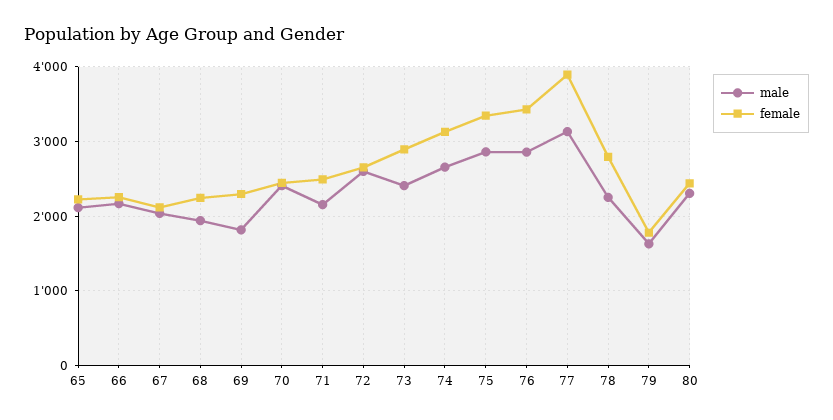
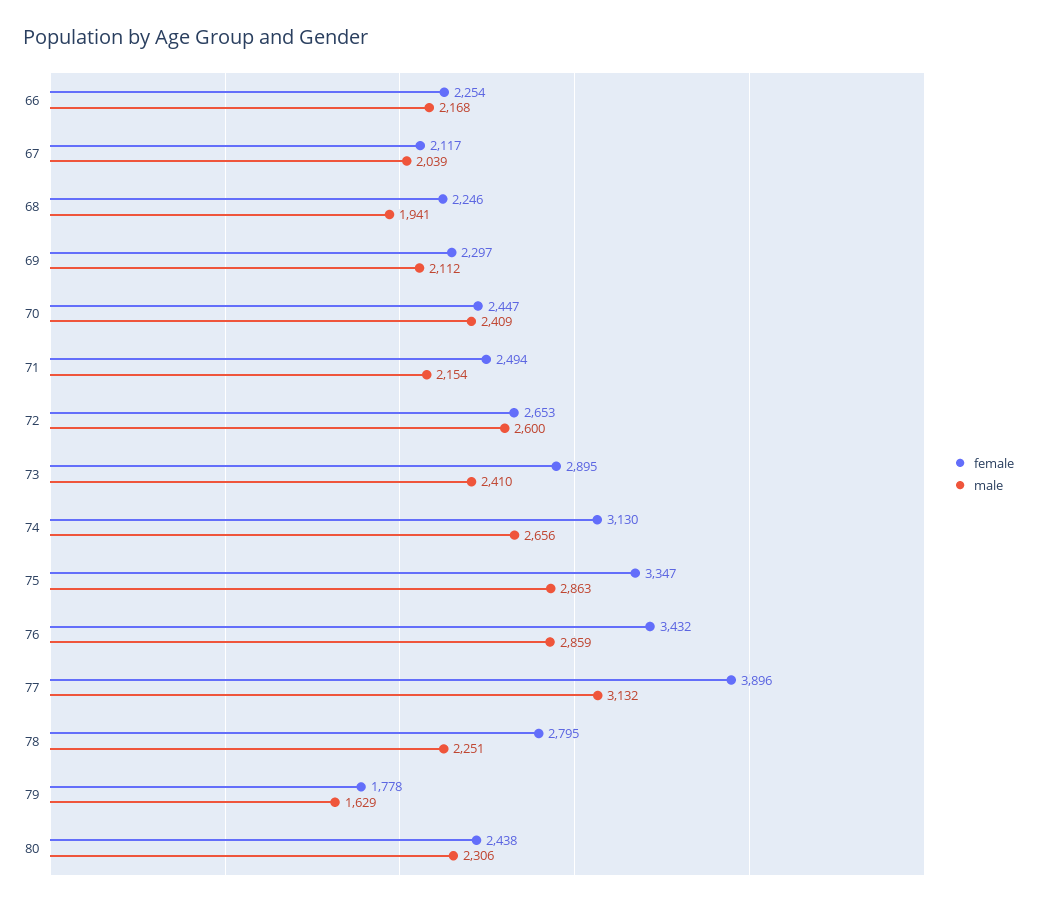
male, 65: 2100 -> none
female, 65: 2200 -> none
male, 69: 1800 -> 2112

